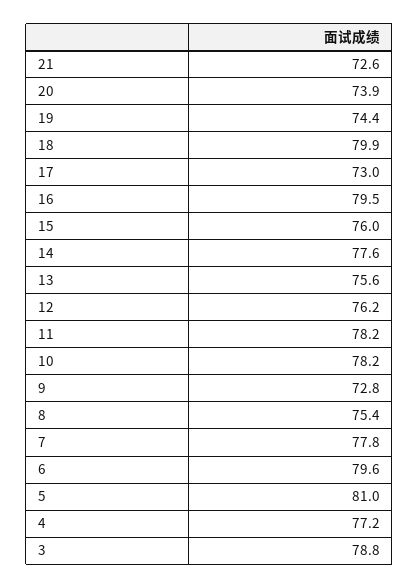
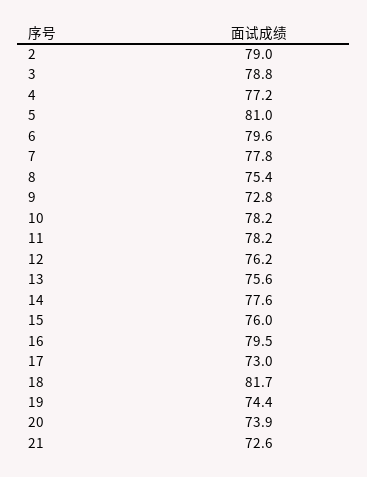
18: 79.9 -> 81.7
2: none -> 79

